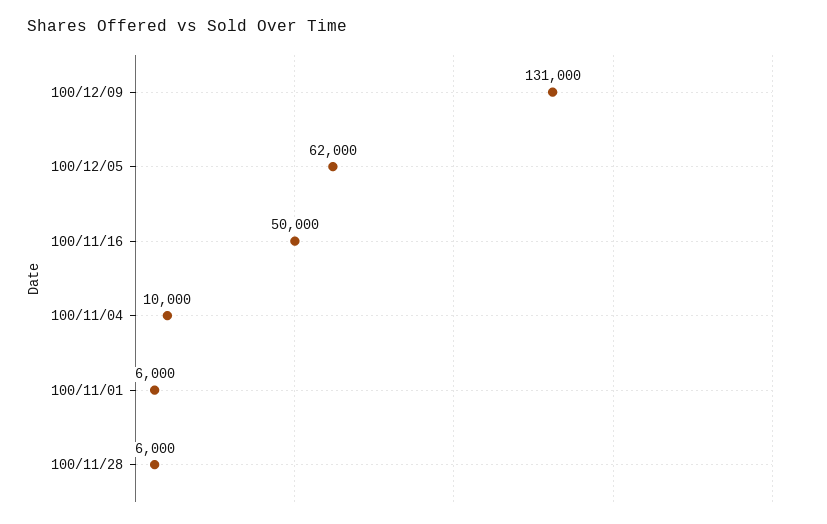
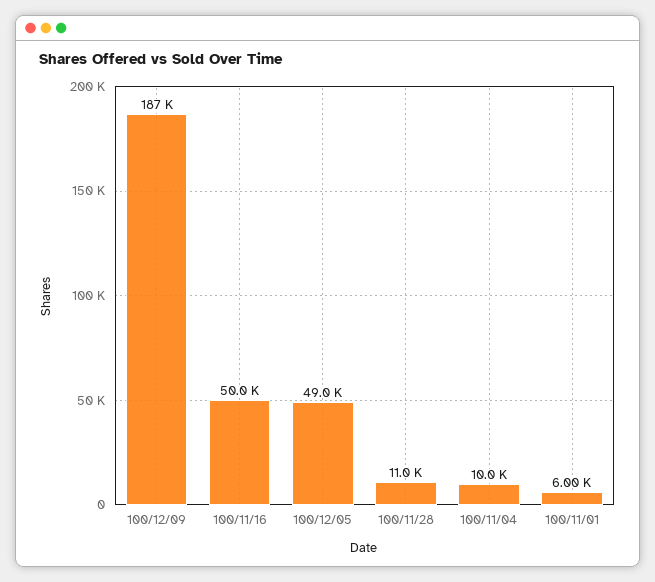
100/12/09: 131000 -> 187000
100/12/05: 62000 -> 49000
100/11/28: 6000 -> 11000

